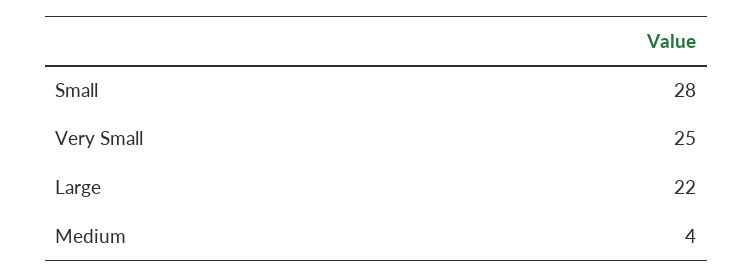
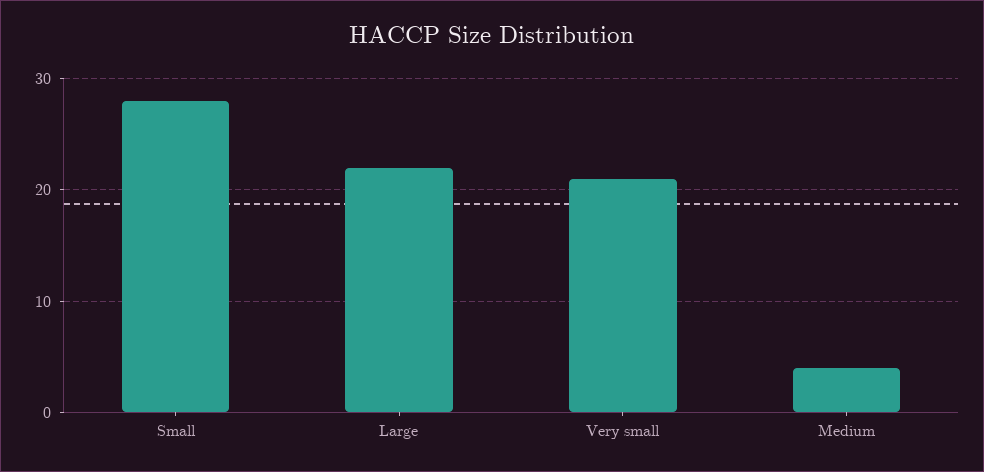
Very Small: 25 -> 21

